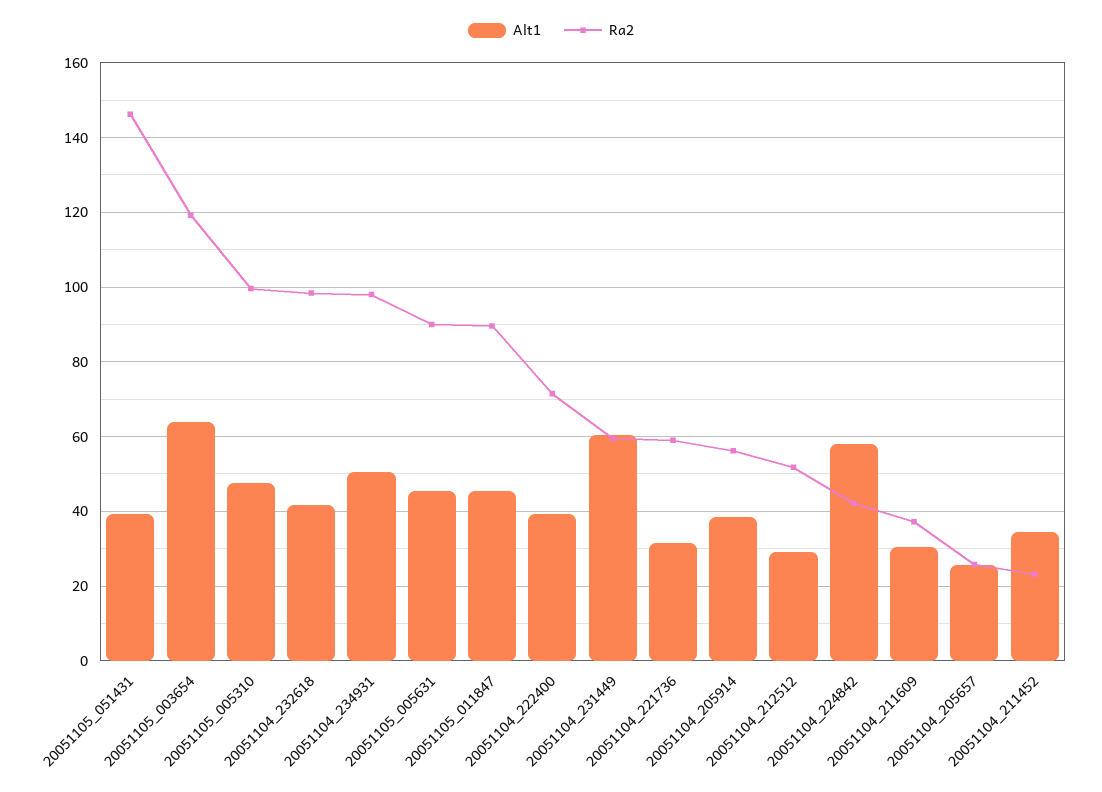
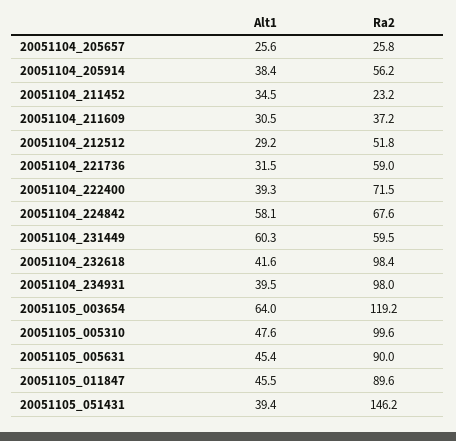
Alt1, 20051104_234931: 50 -> 39.5
Ra2, 20051104_224842: 42 -> 67.6

